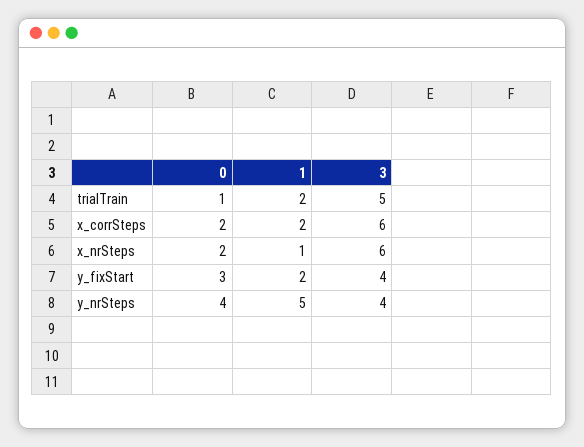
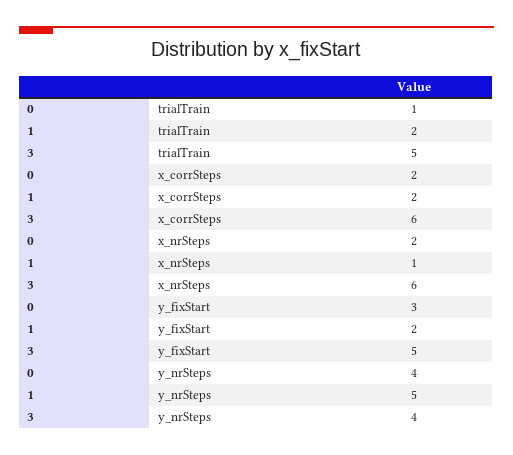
3, y_fixStart: 4 -> 5

